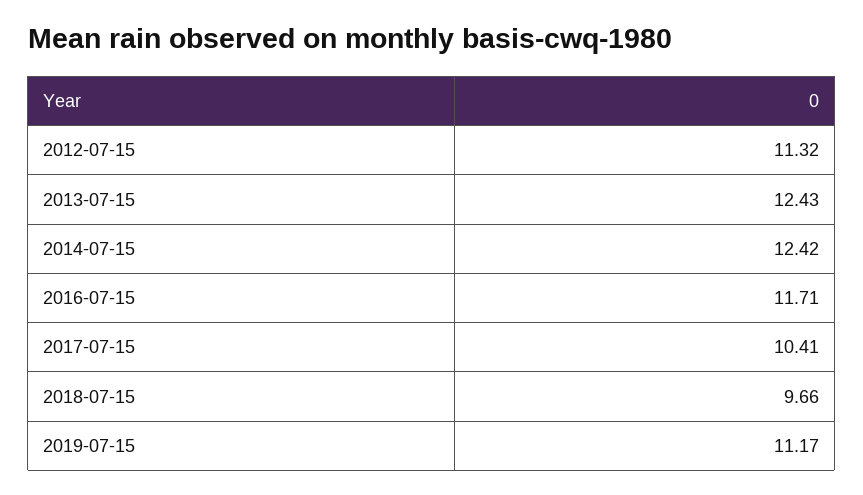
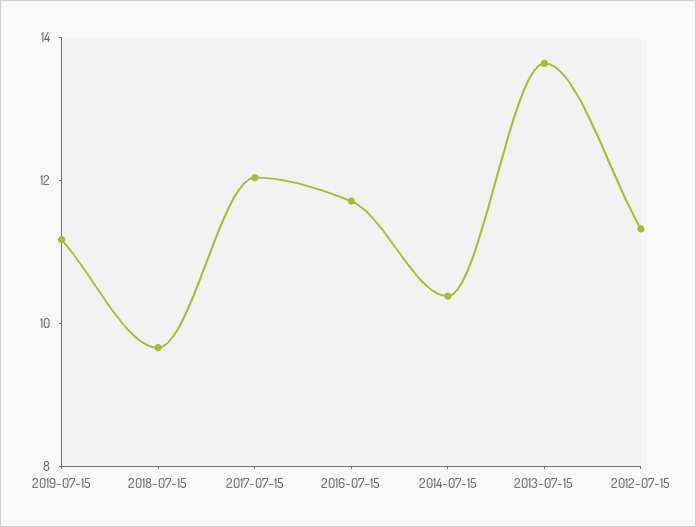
2013-07-15: 12.43 -> 13.5
2014-07-15: 12.42 -> 10.5
2017-07-15: 10.41 -> 12

